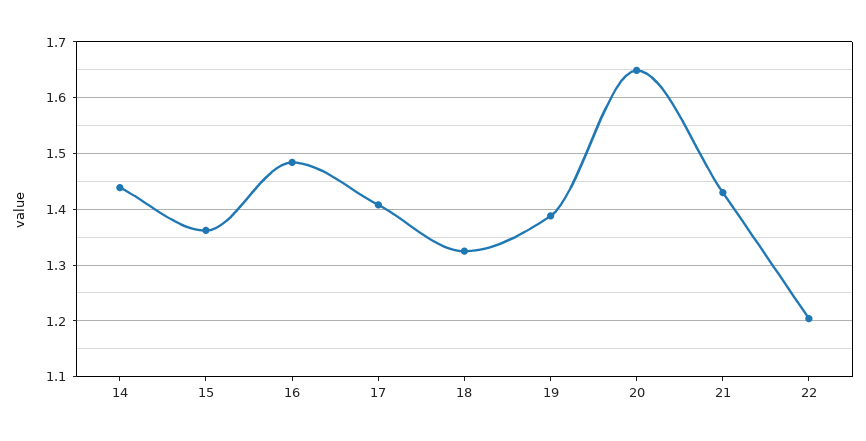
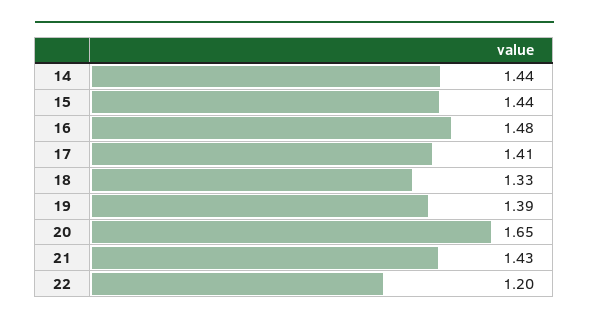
15: 1.36 -> 1.44

